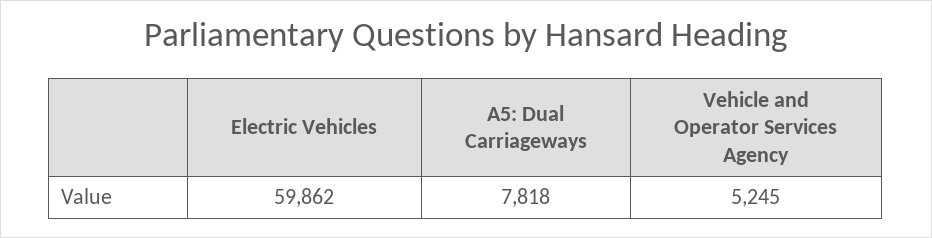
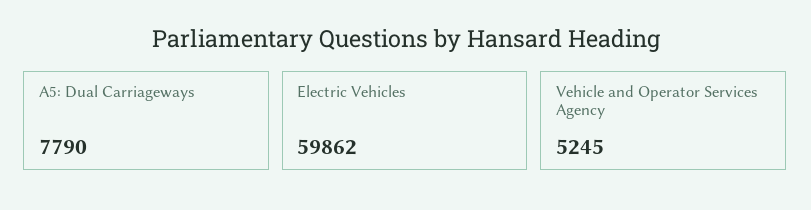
A5: Dual Carriageways: 7818 -> 7790

